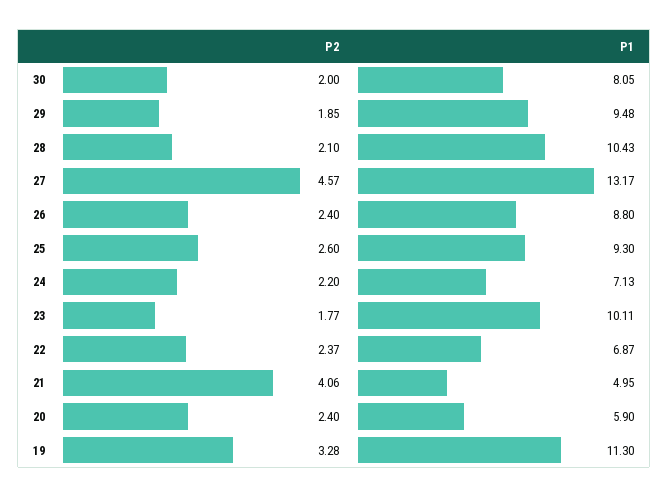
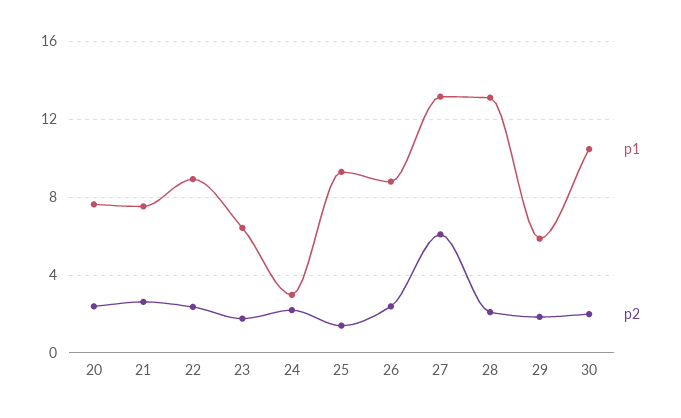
P1, 30: 8.05 -> 10.5
P1, 29: 9.48 -> 6
P1, 28: 10.43 -> 13
P2, 27: 4.57 -> 6
P2, 25: 2.6 -> 1.5
P1, 24: 7.13 -> 3
P1, 23: 10.11 -> 6.5
P1, 22: 6.87 -> 9
P2, 21: 4.06 -> 2.5
P1, 21: 4.95 -> 7.5
P1, 20: 5.9 -> 7.5
P2, 19: 3.28 -> none
P1, 19: 11.3 -> none

